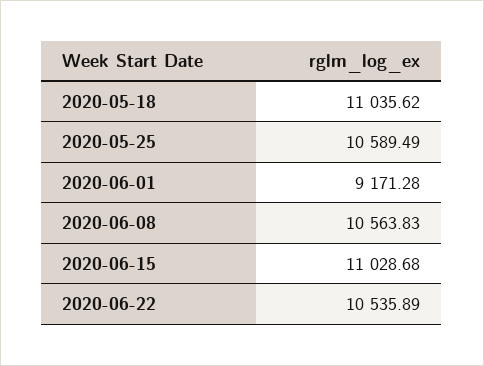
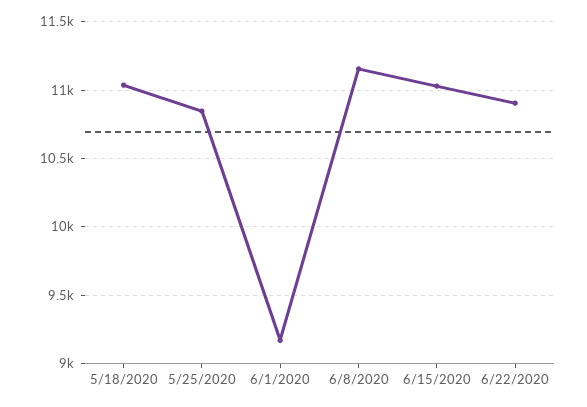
2020-05-25: 10589.49 -> 10850
2020-06-08: 10563.83 -> 11150
2020-06-22: 10535.89 -> 10900

